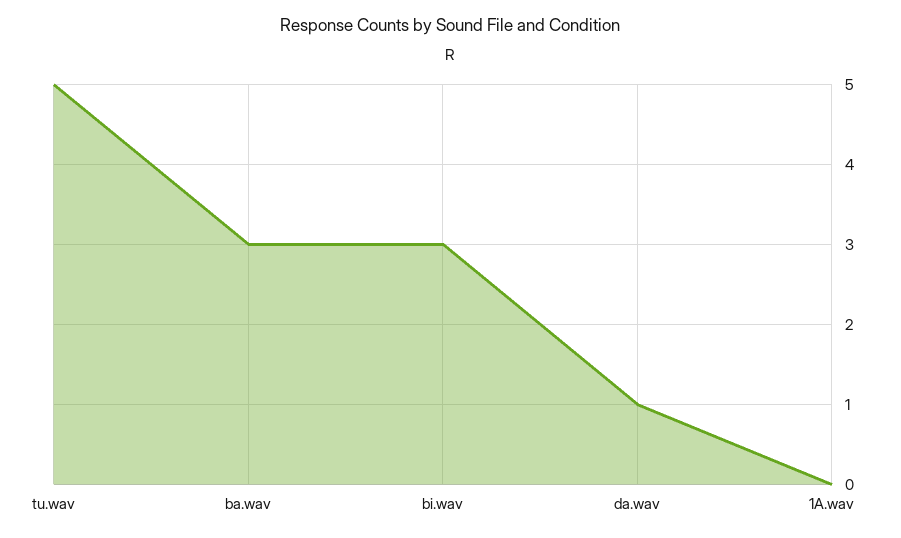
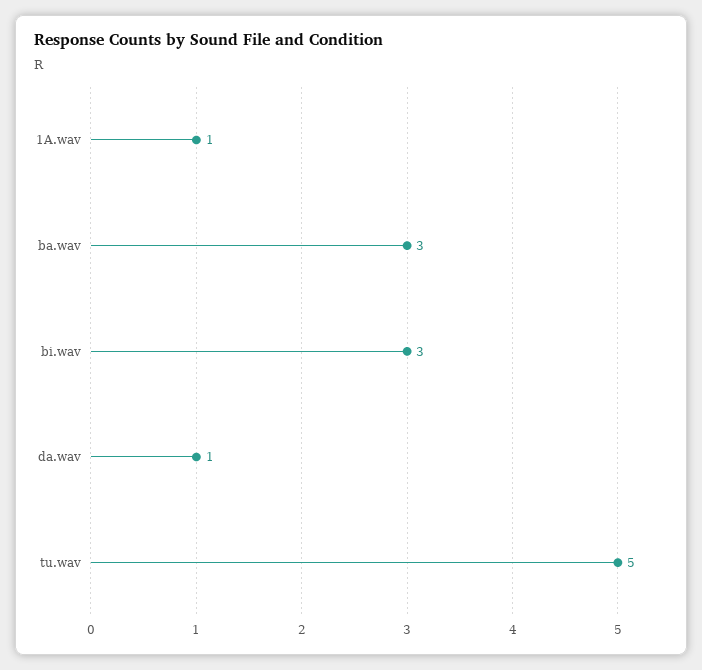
1A.wav: 0 -> 1

